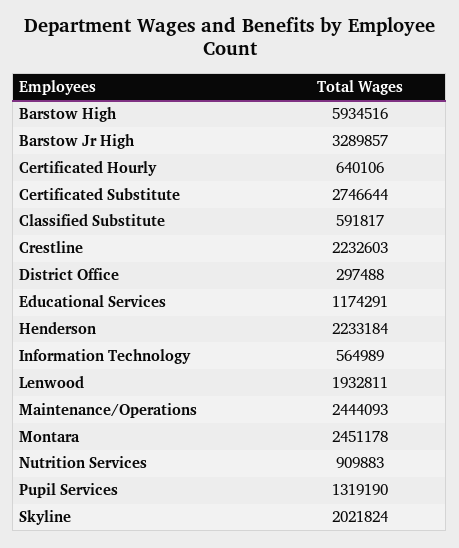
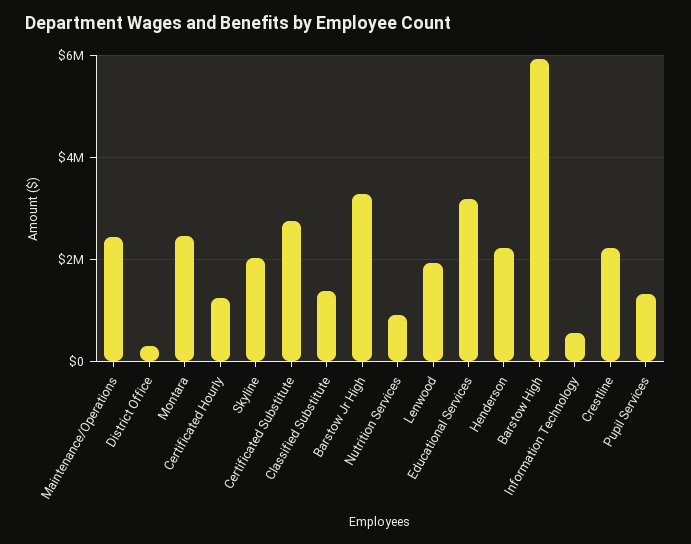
Certificated Hourly: 640106 -> 1200000
Classified Substitute: 591817 -> 1400000
Educational Services: 1174291 -> 3200000

